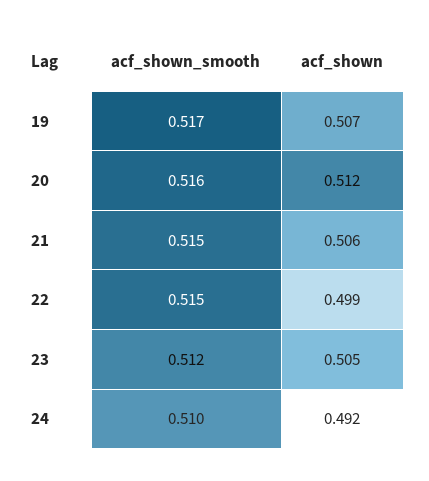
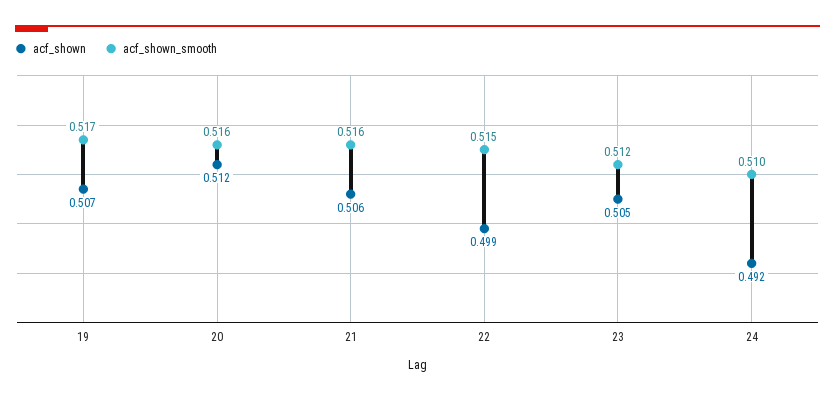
acf_shown_smooth, 21: 0.515 -> 0.516

